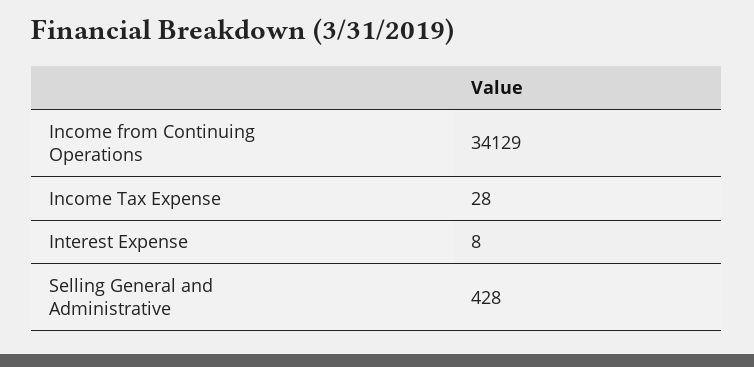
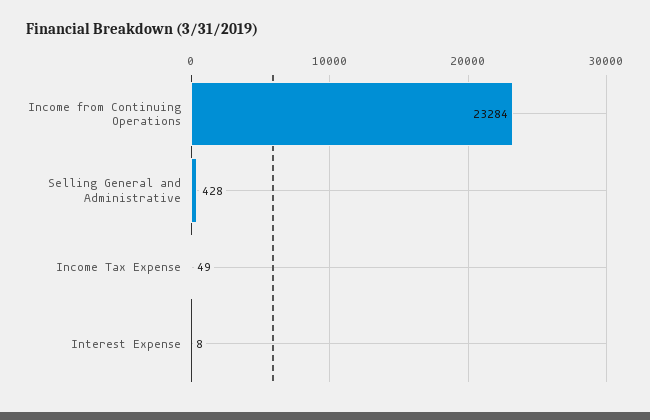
Income from Continuing Operations: 34129 -> 23284
Income Tax Expense: 28 -> 49

